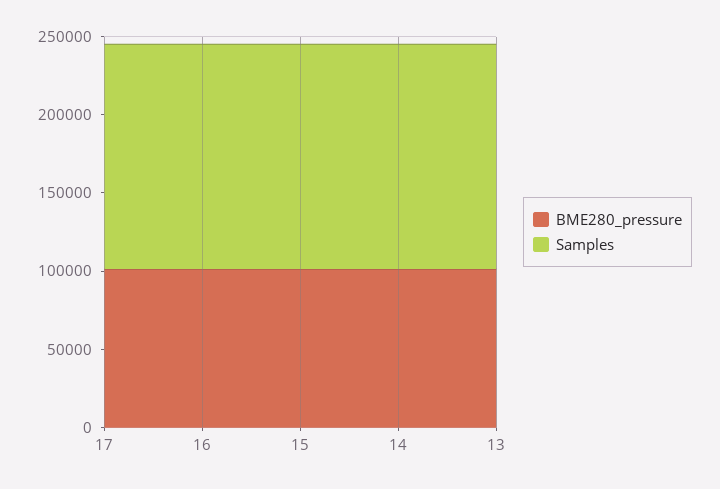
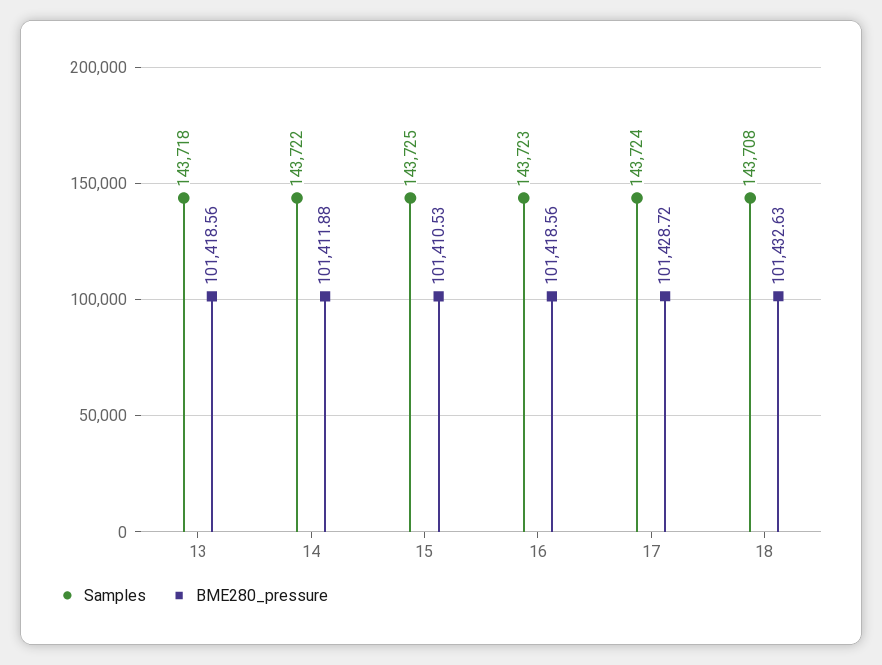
Samples, 18: none -> 143708
BME280_pressure, 18: none -> 101432.63

